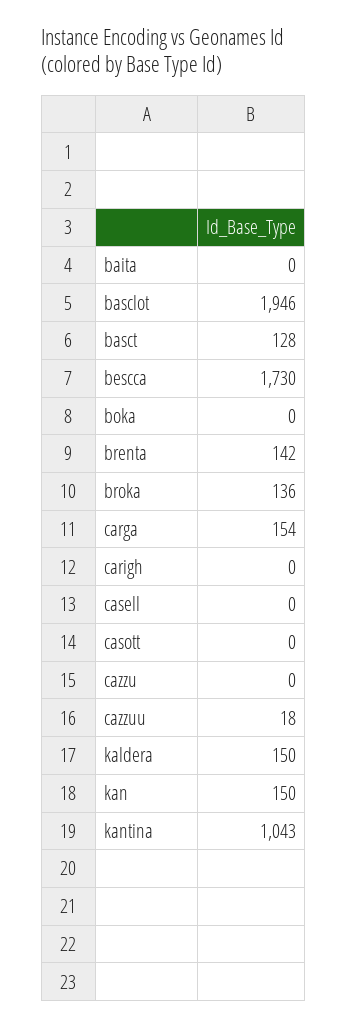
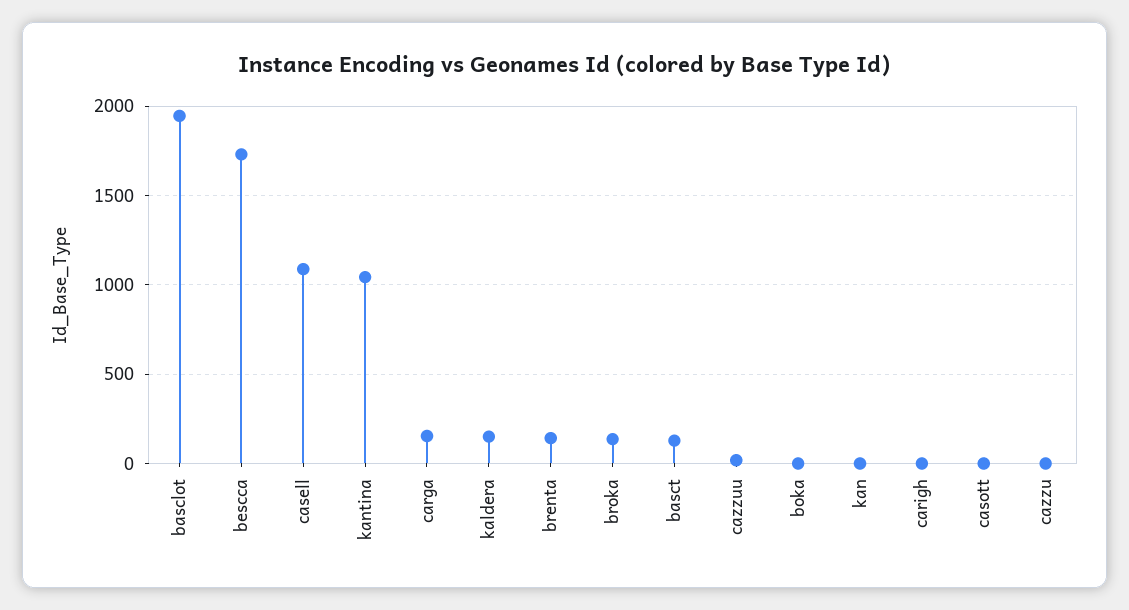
baita: 0 -> none
casell: 0 -> 1100
kan: 150 -> 0

